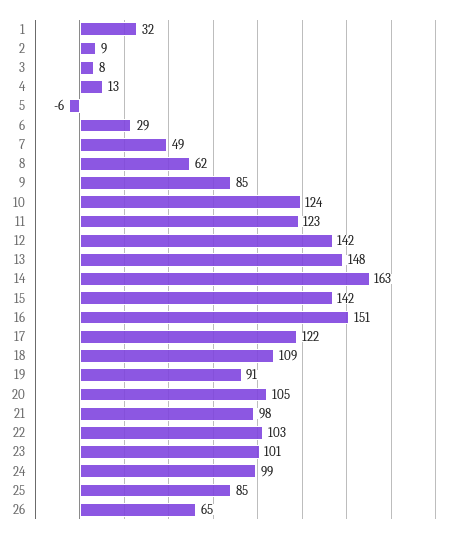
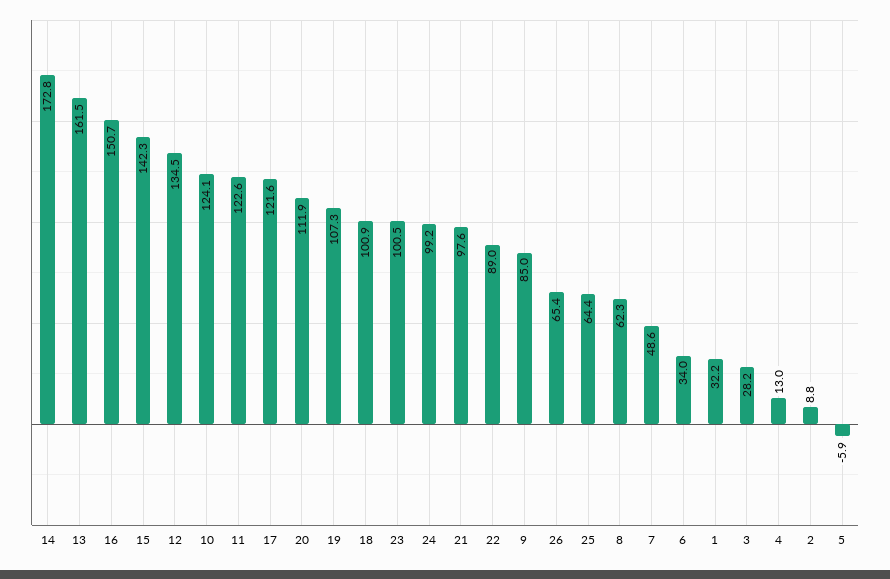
3: 8 -> 28.2
6: 29 -> 34
12: 142 -> 134.5
13: 148 -> 161.5
14: 163 -> 172.8
18: 109 -> 100.9
19: 91 -> 107.3
20: 105 -> 111.9
22: 103 -> 89
25: 85 -> 64.4

